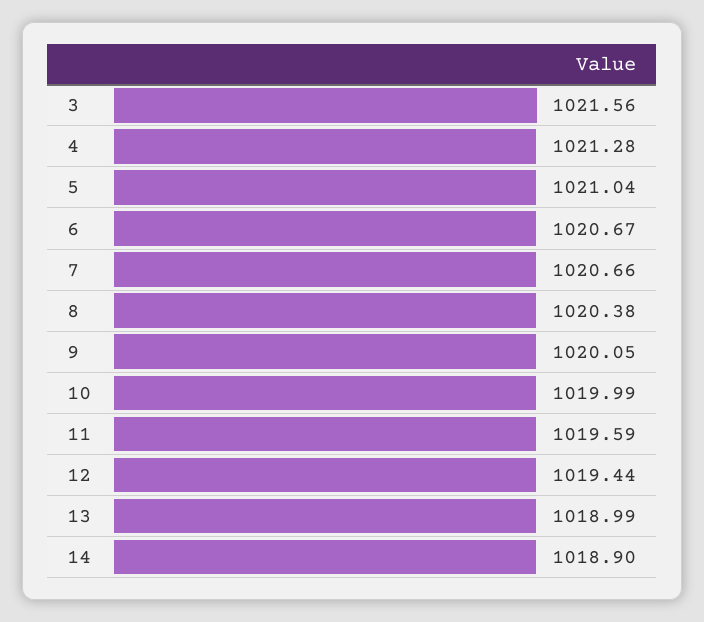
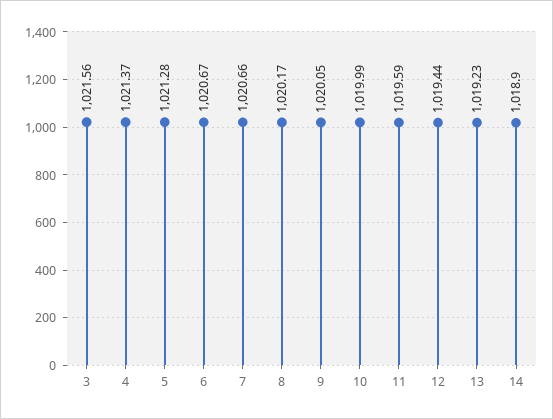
4: 1021.28 -> 1021.37
5: 1021.04 -> 1021.28
8: 1020.38 -> 1020.17
13: 1018.99 -> 1019.23

